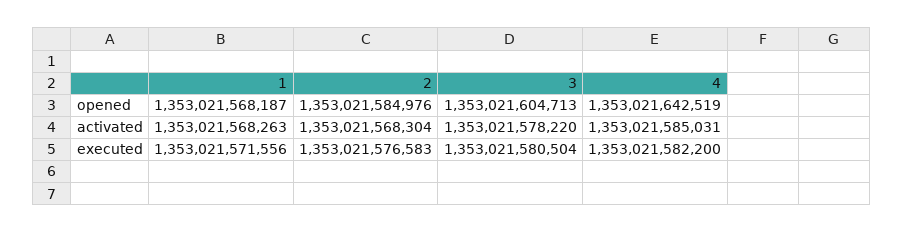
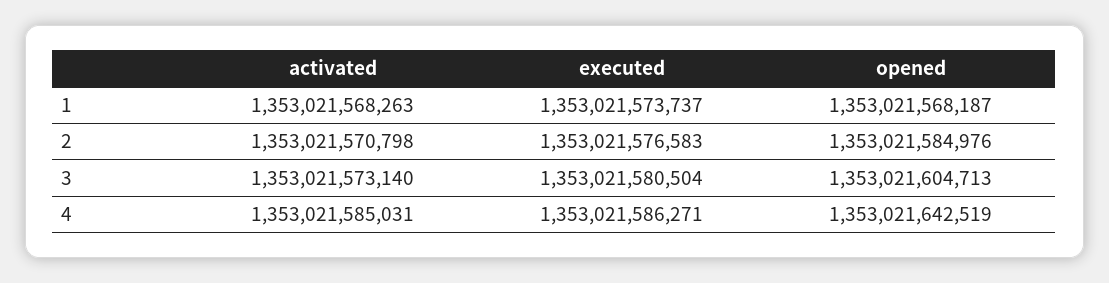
2, activated: 1353021568304 -> 1353021570798
3, activated: 1353021578220 -> 1353021573140
1, executed: 1353021571556 -> 1353021573737
4, executed: 1353021582200 -> 1353021586271

